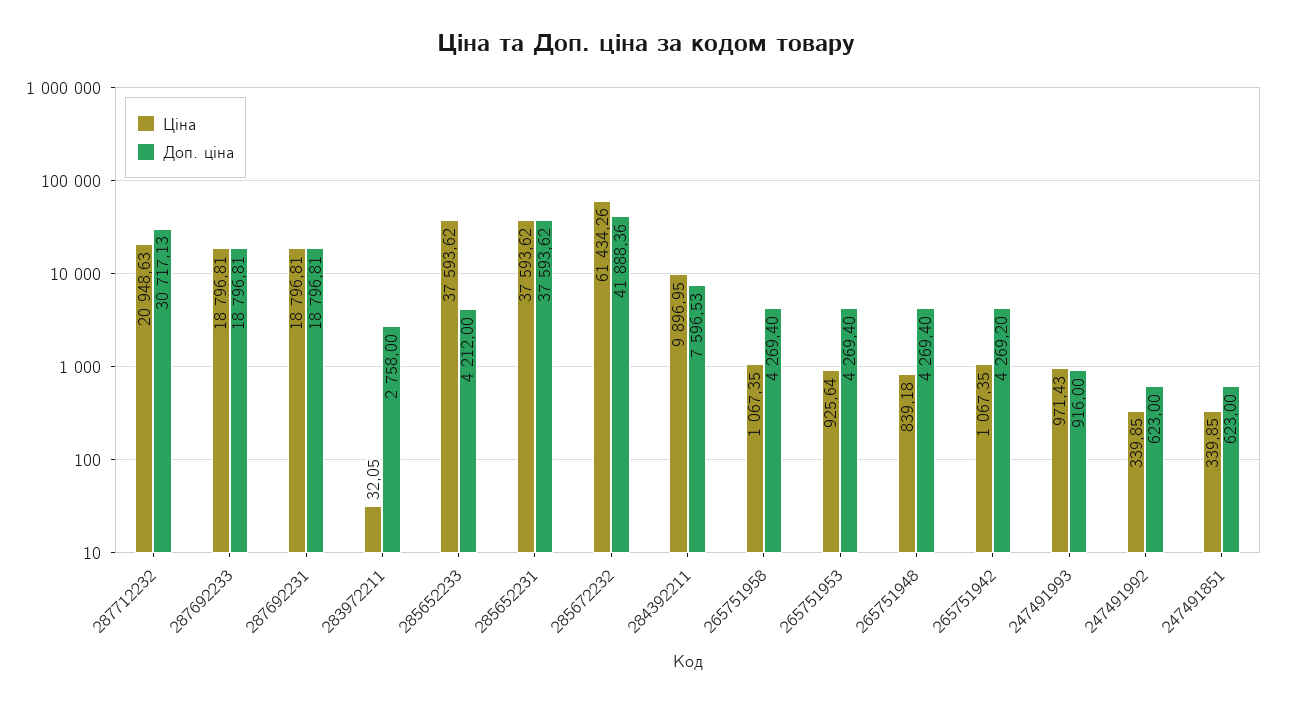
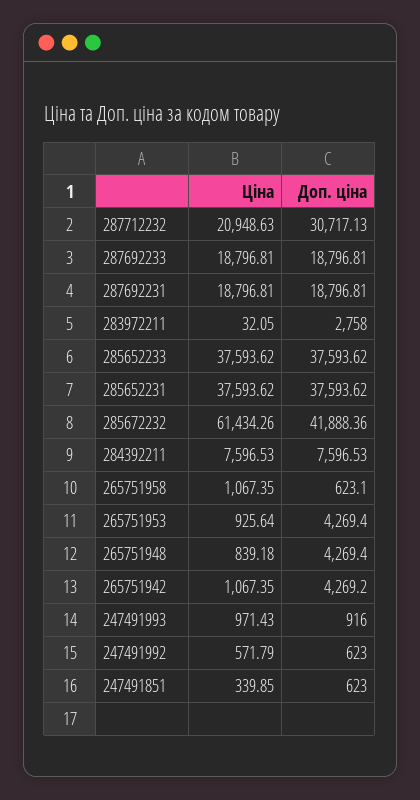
Доп. ціна, 285652233: 4212 -> 37593.62
Ціна, 284392211: 9896.95 -> 7596.53
Доп. ціна, 265751958: 4269.4 -> 623.1
Ціна, 247491992: 339.85 -> 571.79

